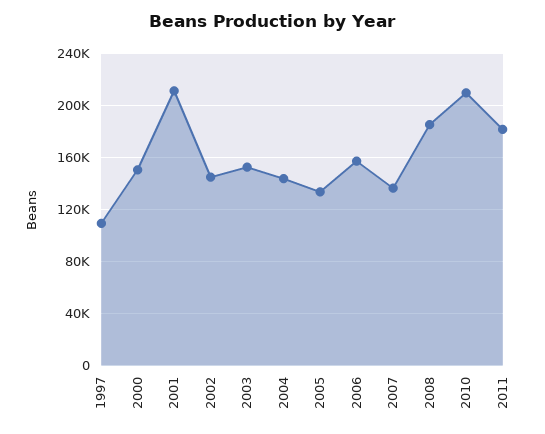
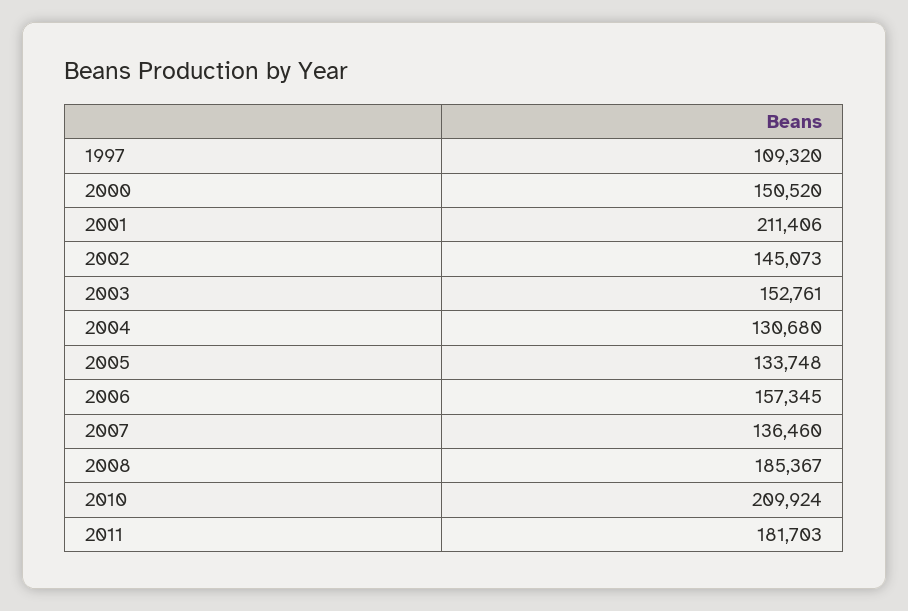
2004: 145000 -> 130680

